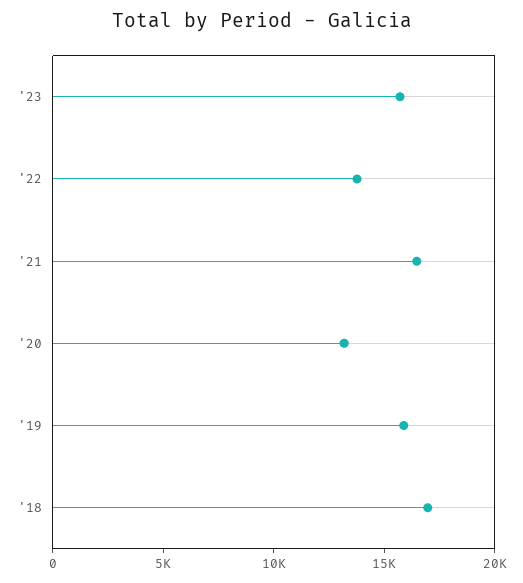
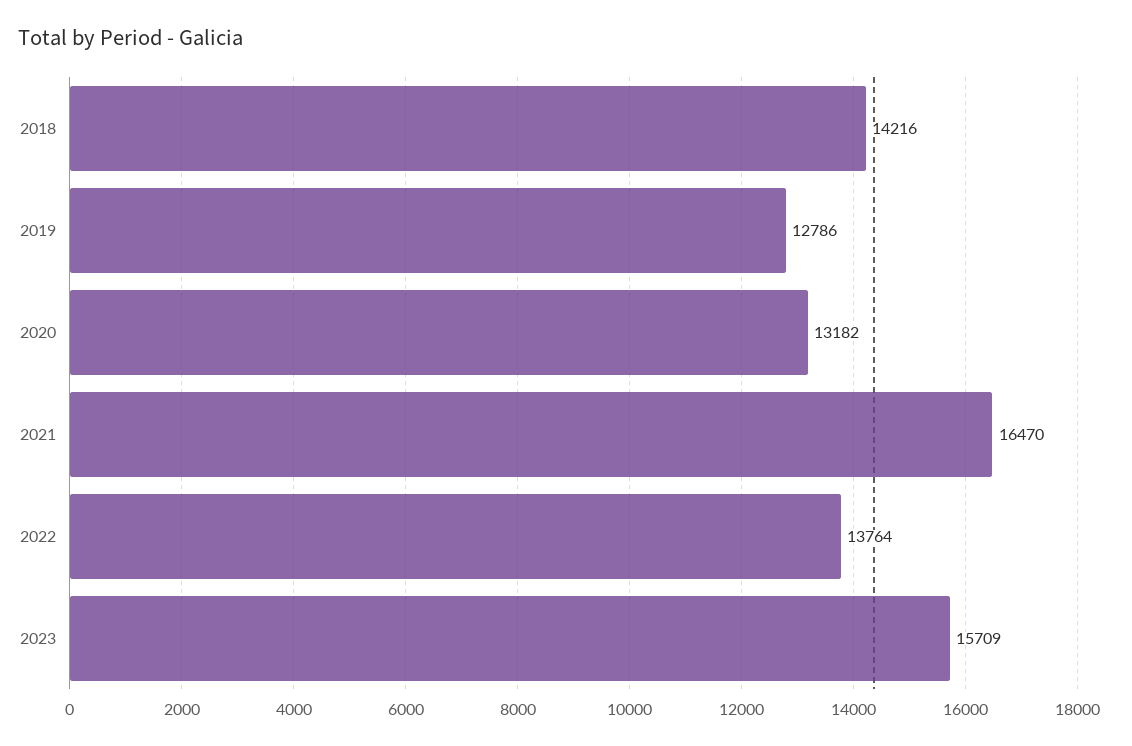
'19: 16000 -> 12786
'18: 17000 -> 14216

